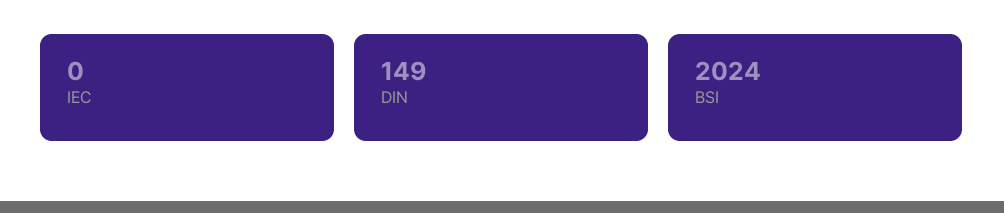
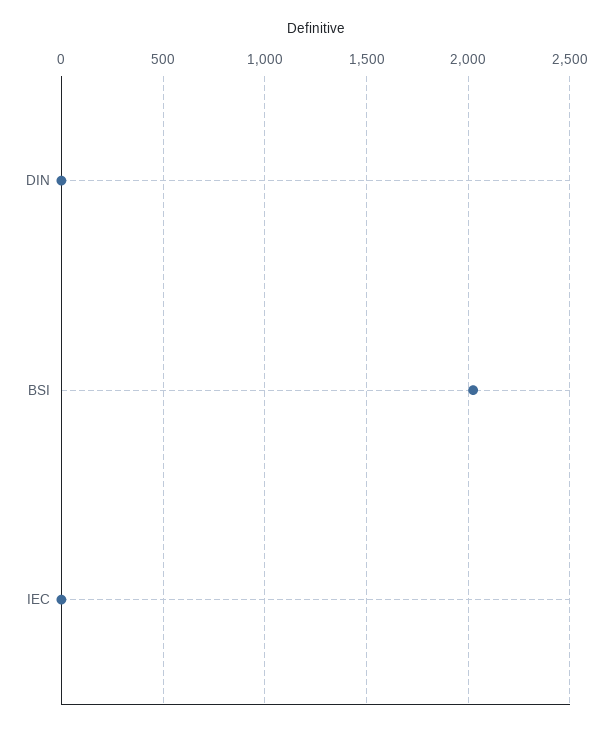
DIN: 149 -> 0

